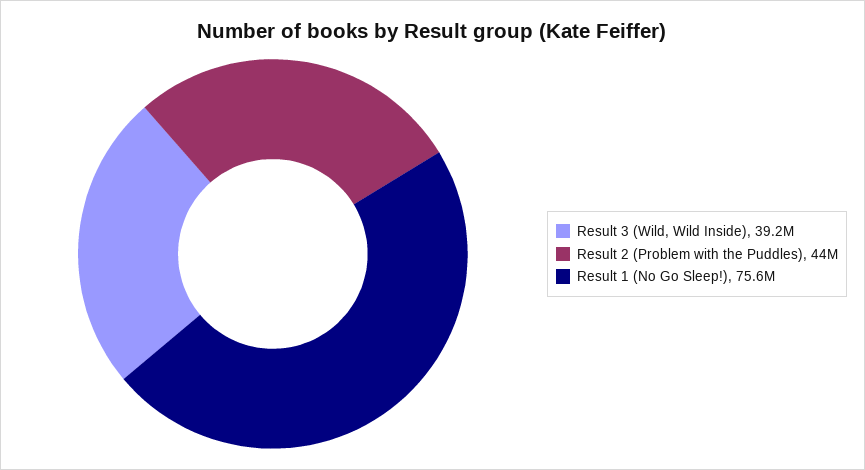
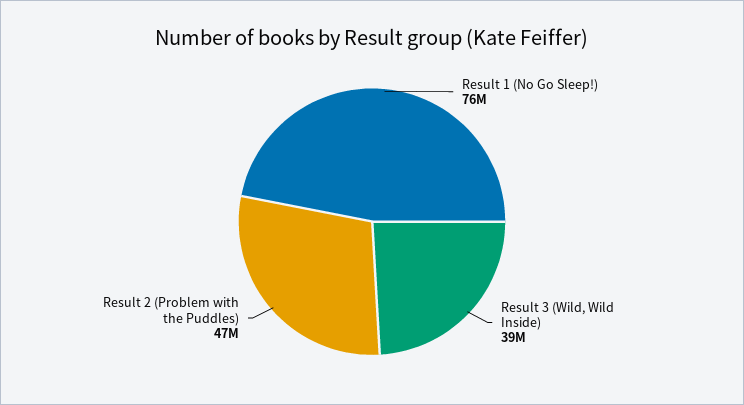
Result 2 (Problem with the Puddles): 44000000 -> 47000000

